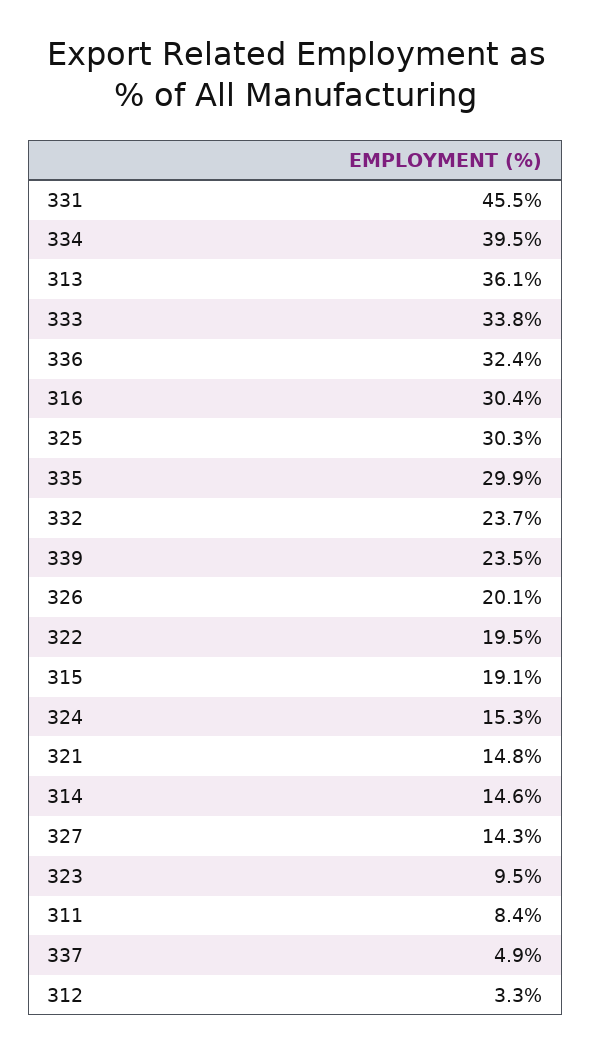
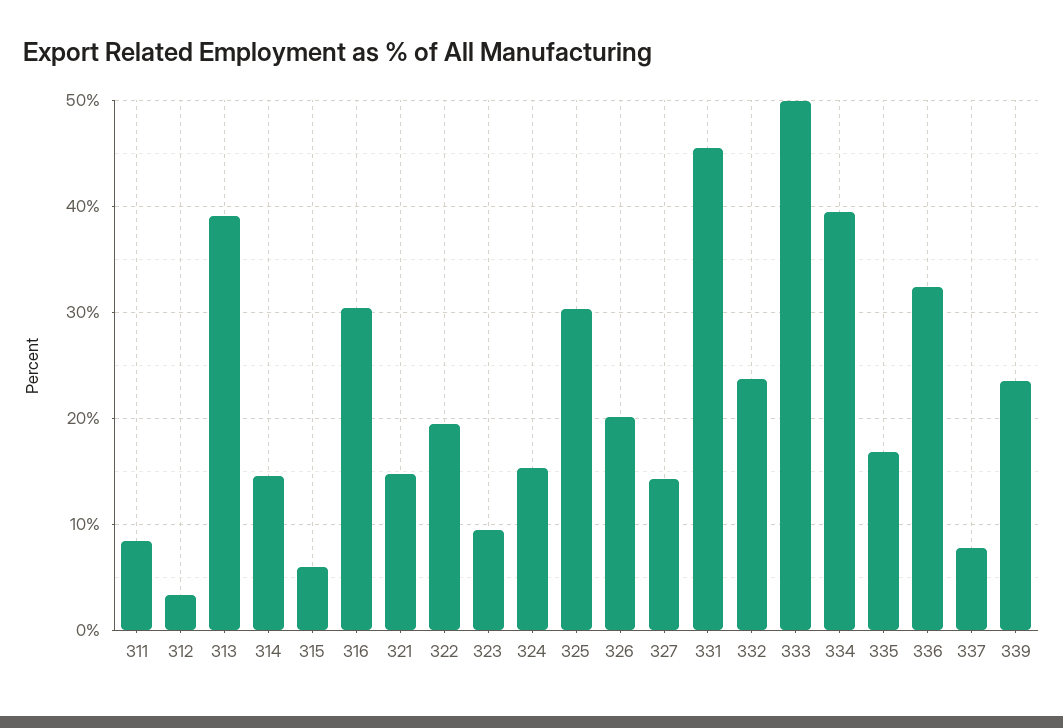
313: 36.1 -> 39
333: 33.8 -> 50
335: 29.9 -> 17
315: 19.1 -> 6
337: 4.9 -> 8

